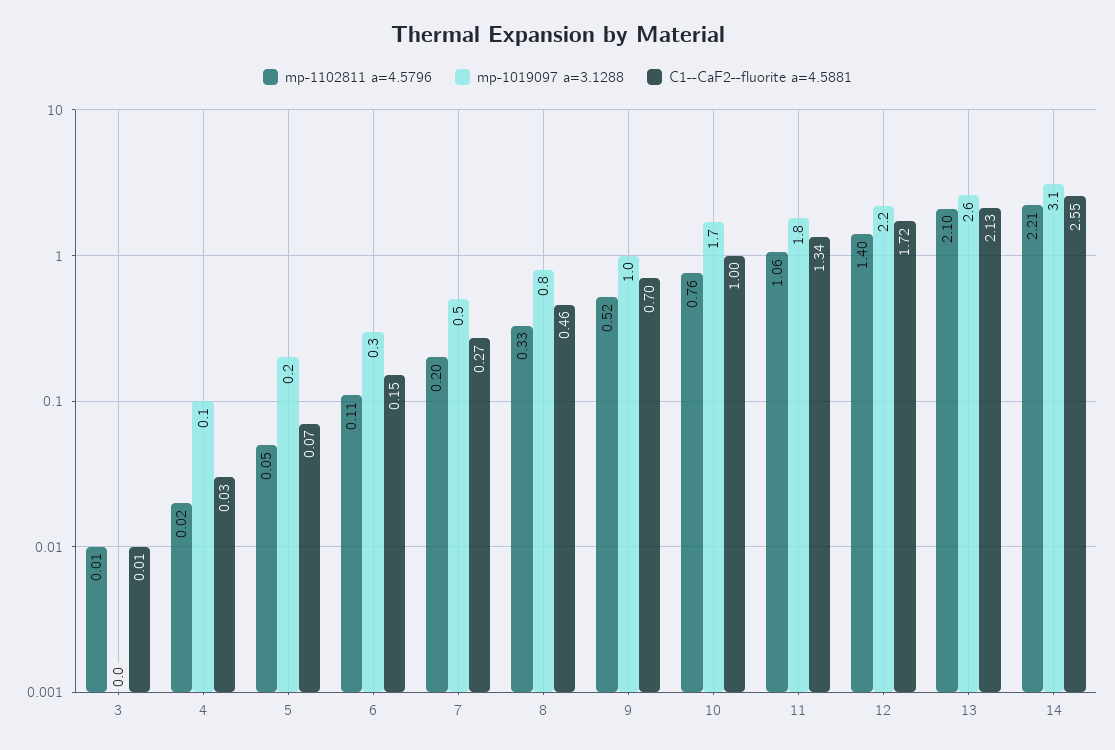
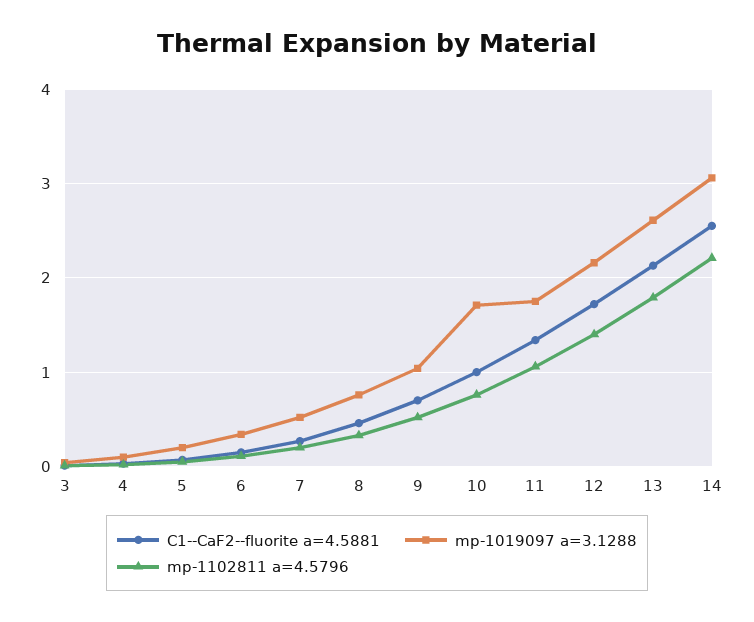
mp-1102811 a=4.5796, 13: 2.1 -> 1.8

